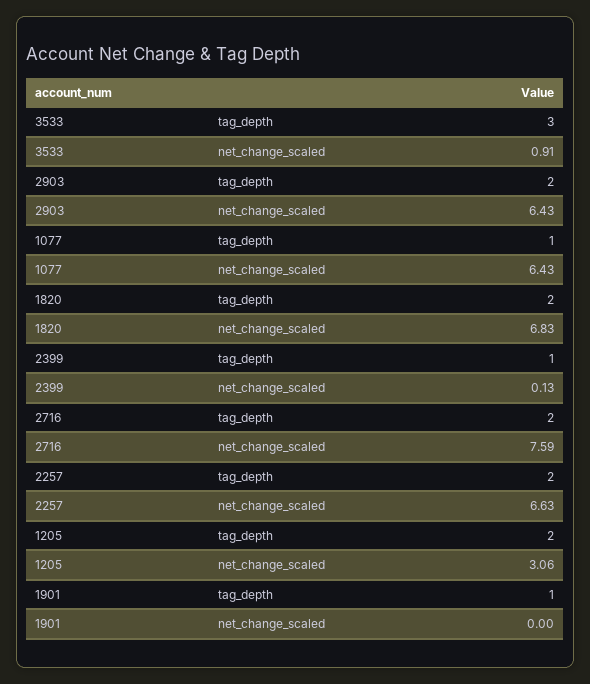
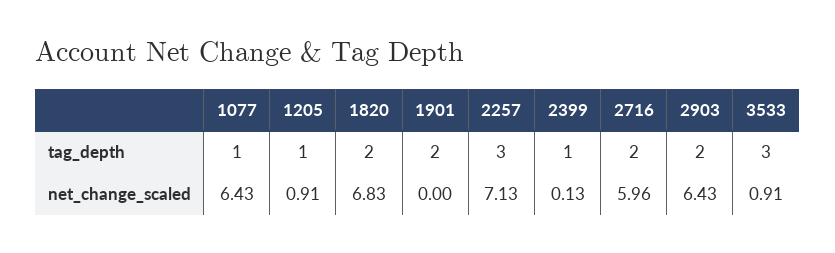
2716, net_change_scaled: 7.59 -> 5.96
2257, tag_depth: 2 -> 3
2257, net_change_scaled: 6.63 -> 7.13
1205, tag_depth: 2 -> 1
1205, net_change_scaled: 3.06 -> 0.91
1901, tag_depth: 1 -> 2

